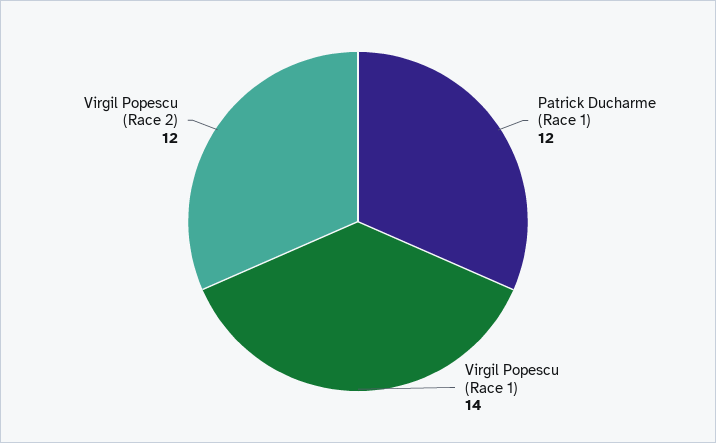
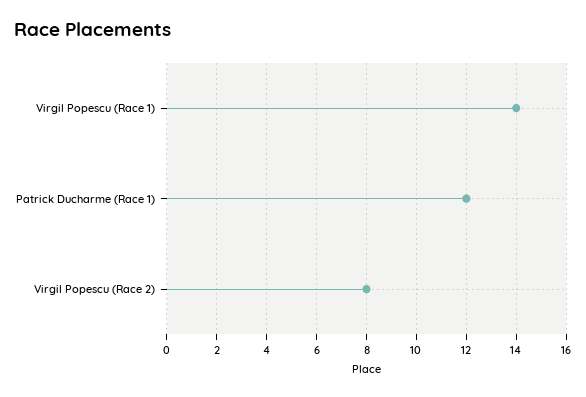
Virgil Popescu (Race 2): 12 -> 8

